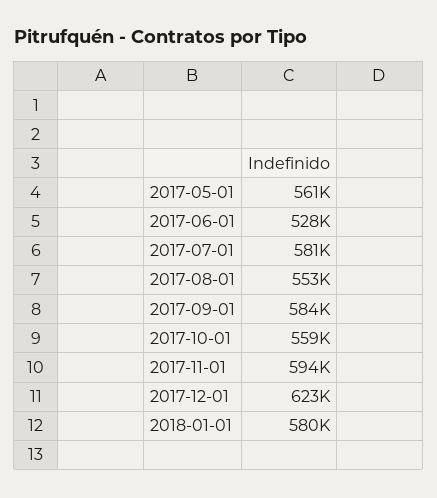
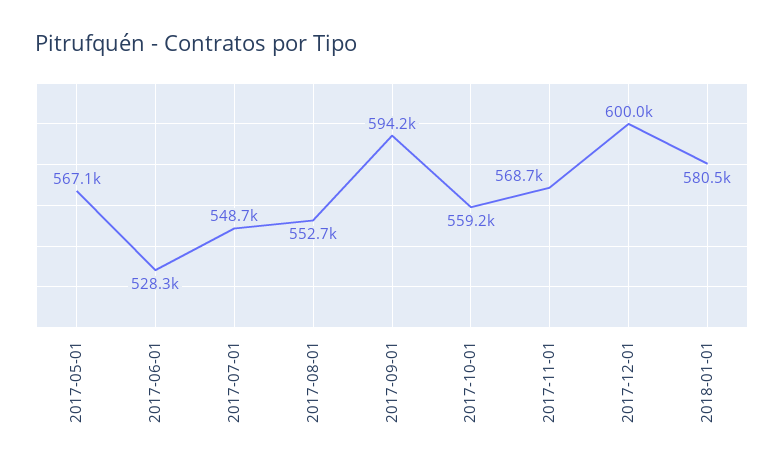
2017-05-01: 561000 -> 567100
2017-07-01: 581000 -> 548700
2017-09-01: 584000 -> 594200
2017-11-01: 594000 -> 568700
2017-12-01: 623000 -> 600000

